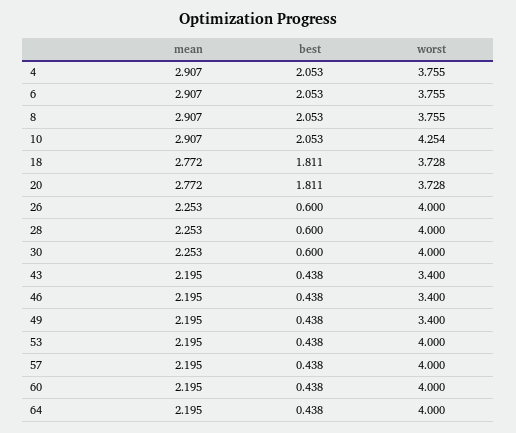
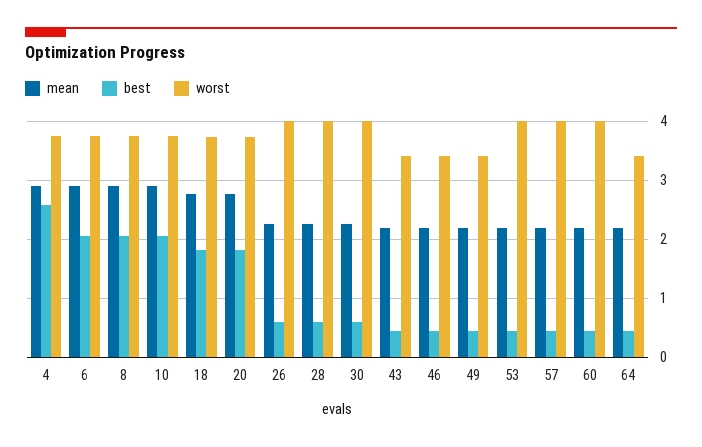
best, 4: 2.053 -> 2.6
worst, 10: 4.254 -> 3.8
worst, 64: 4 -> 3.4

